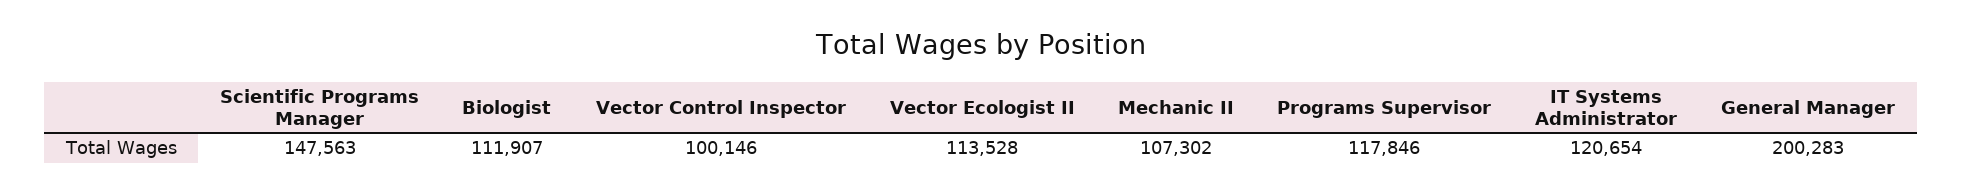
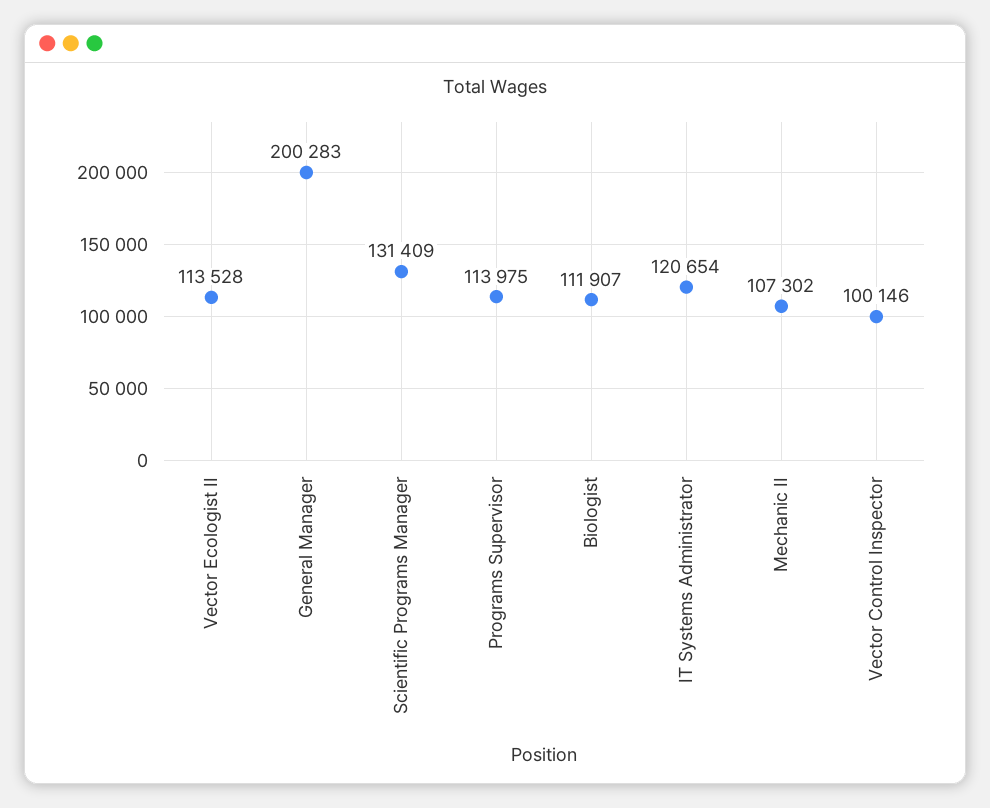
Scientific Programs Manager: 147563 -> 131409
Programs Supervisor: 117846 -> 113975

